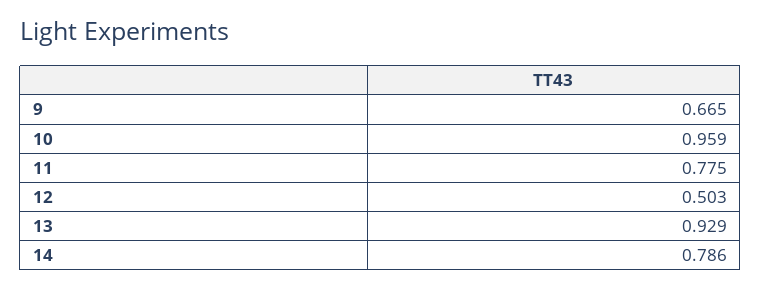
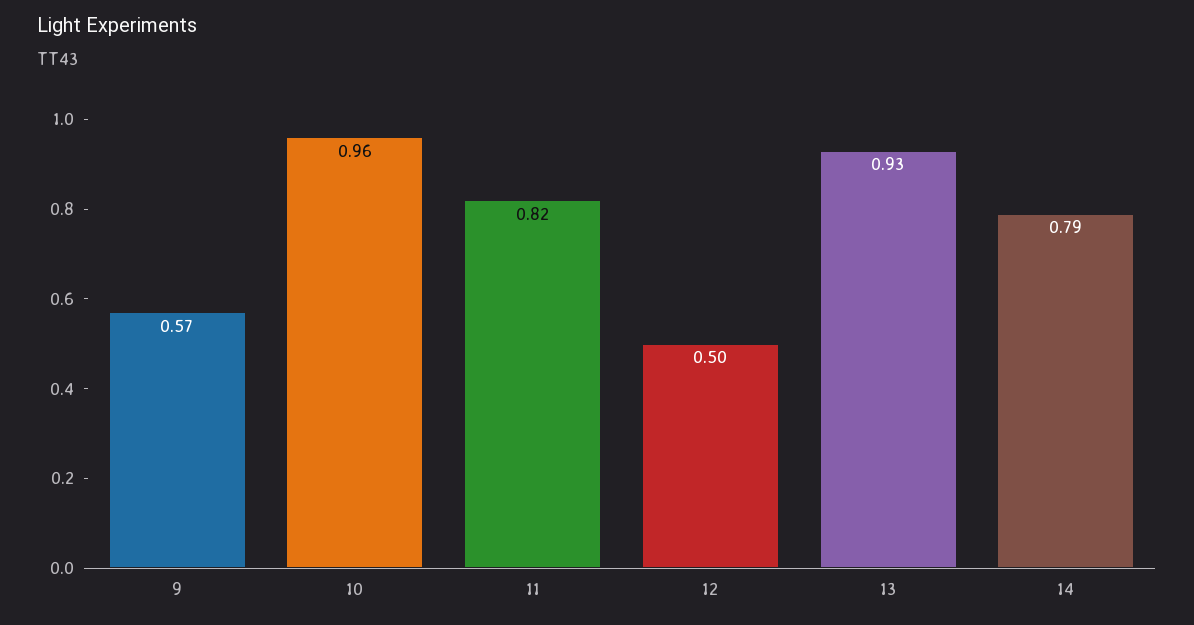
9: 0.665 -> 0.57
11: 0.775 -> 0.82

